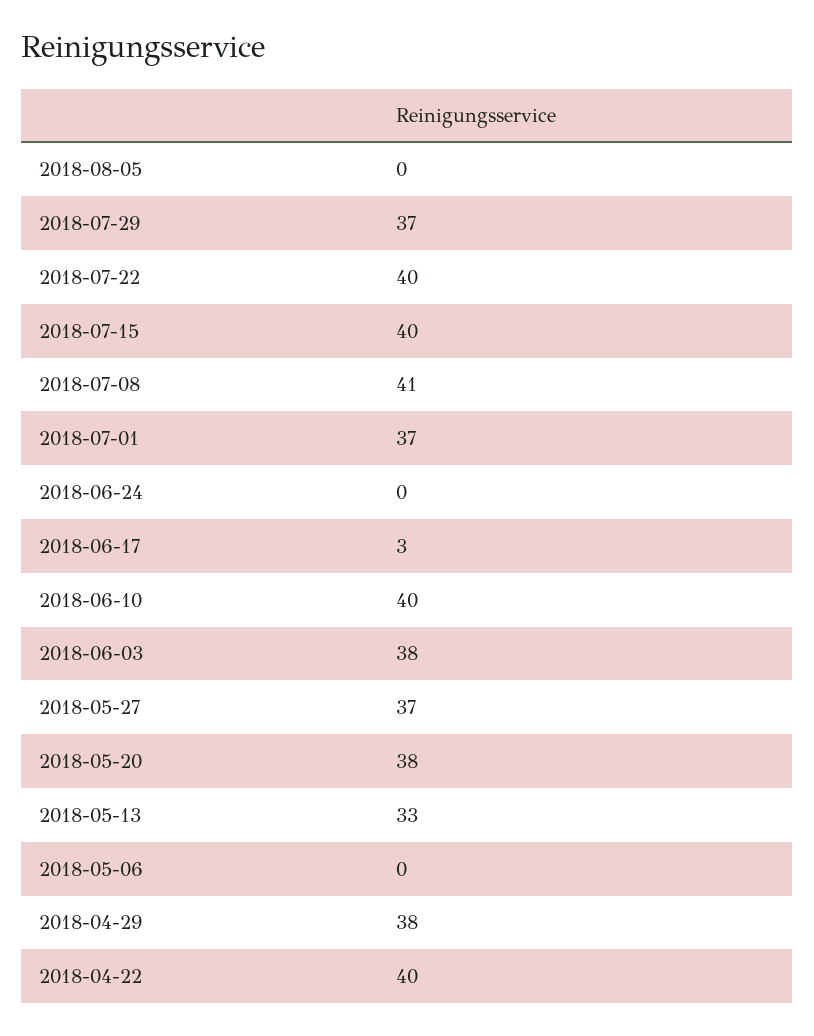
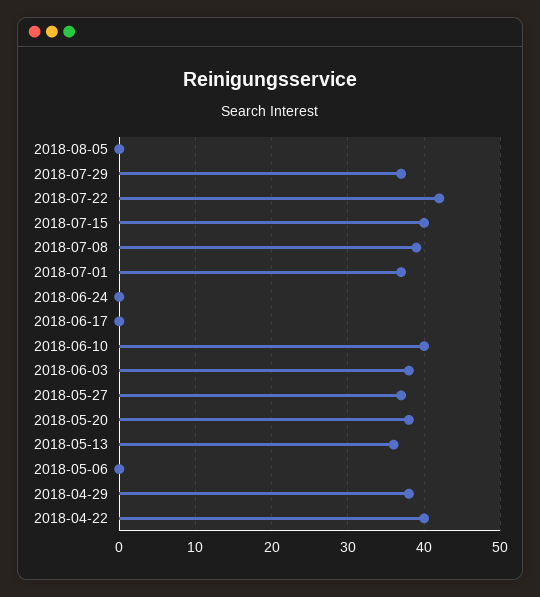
2018-07-22: 40 -> 42
2018-07-08: 41 -> 39
2018-06-17: 3 -> 0
2018-05-13: 33 -> 36

